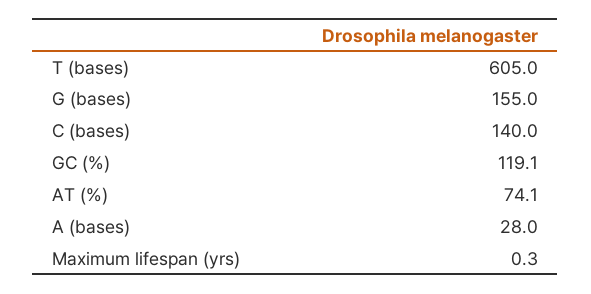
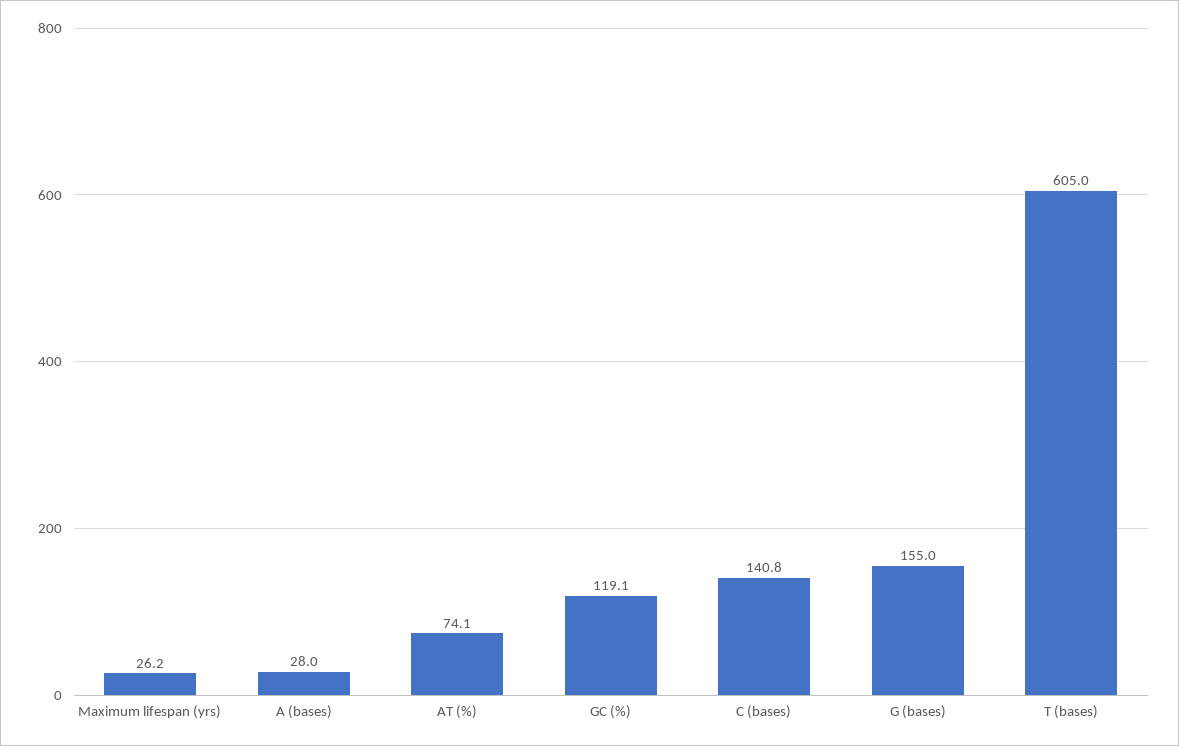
C (bases): 140 -> 140.8
Maximum lifespan (yrs): 0.3 -> 26.2

